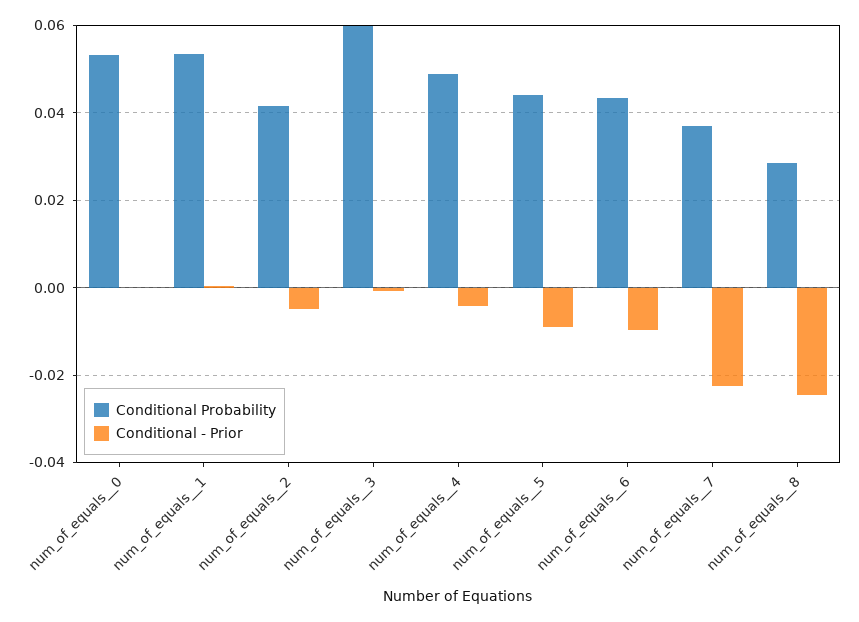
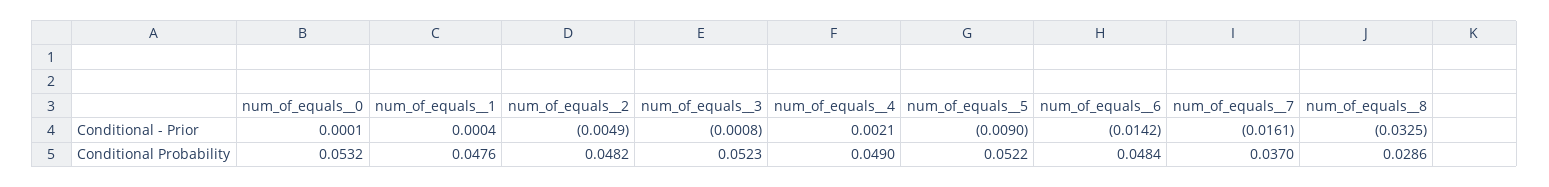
Conditional Probability, num_of_equals__1: 0.054 -> 0.0476
Conditional Probability, num_of_equals__2: 0.042 -> 0.0482
Conditional Probability, num_of_equals__3: 0.06 -> 0.0523
Conditional - Prior, num_of_equals__4: -0.004 -> 0.0021
Conditional Probability, num_of_equals__5: 0.044 -> 0.0522
Conditional Probability, num_of_equals__6: 0.044 -> 0.0484
Conditional - Prior, num_of_equals__6: -0.01 -> -0.0142
Conditional - Prior, num_of_equals__7: -0.022 -> -0.0161
Conditional - Prior, num_of_equals__8: -0.024 -> -0.0325

